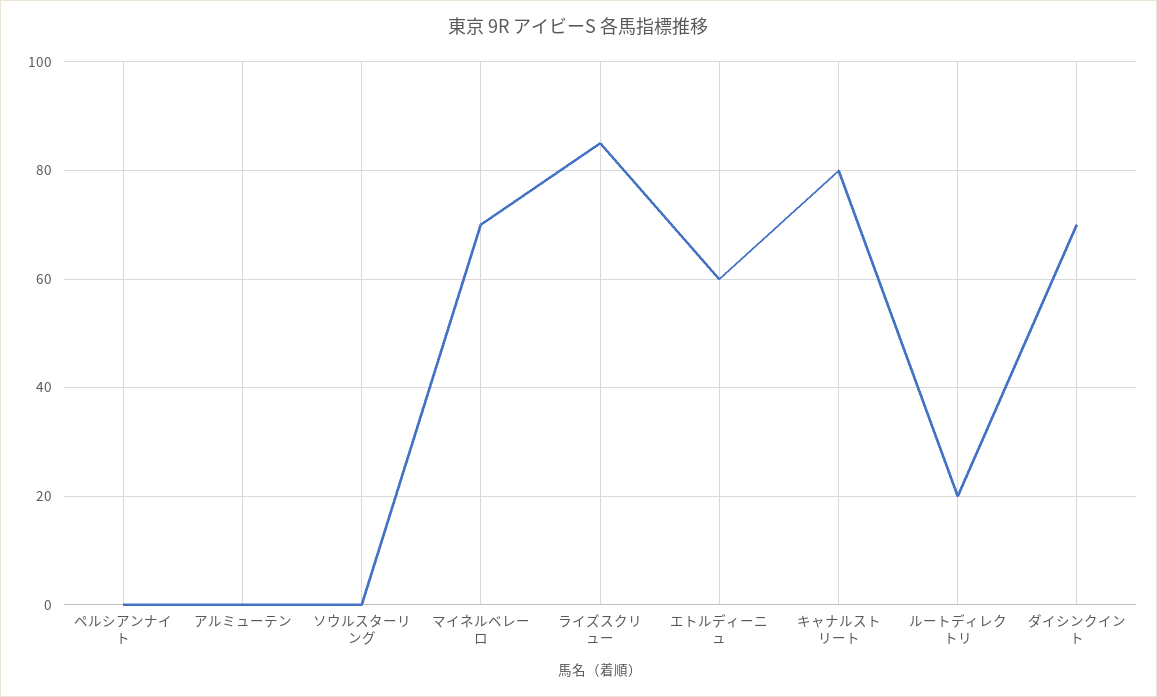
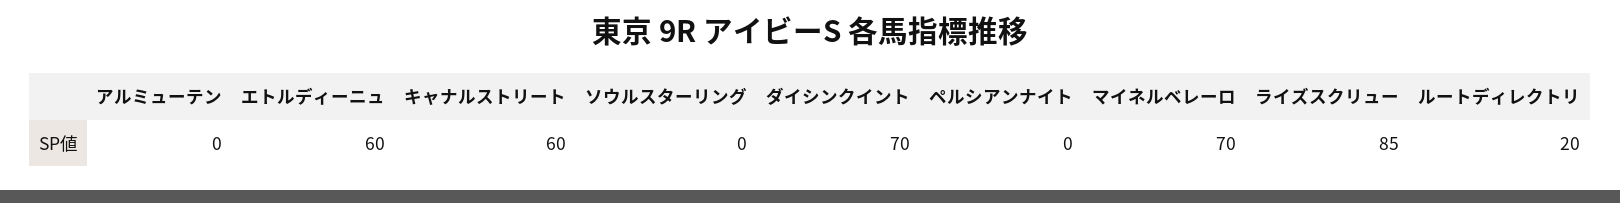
キャナルストリート: 80 -> 60

